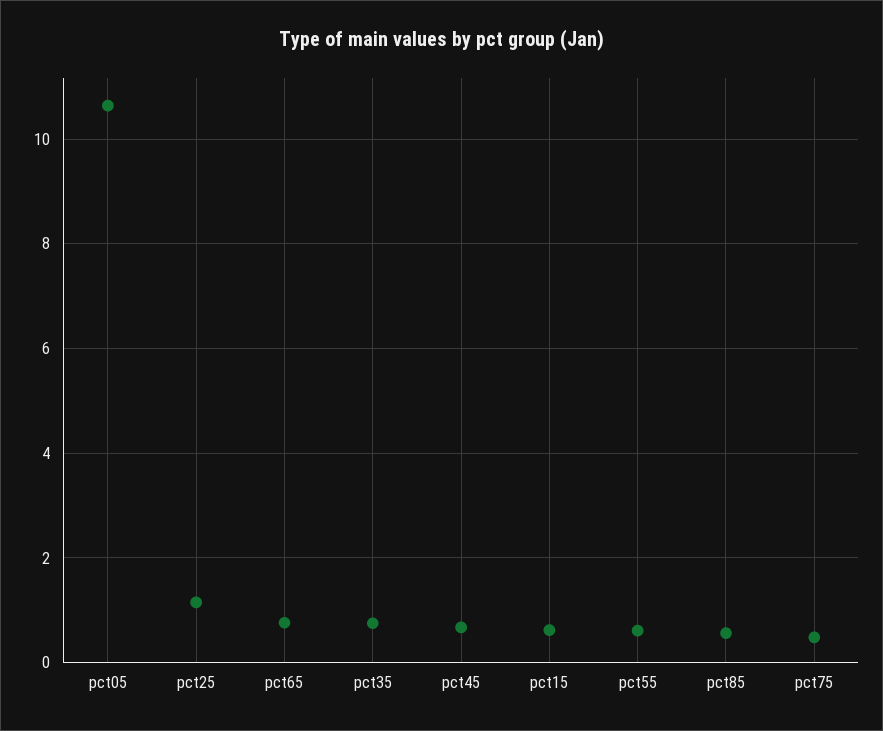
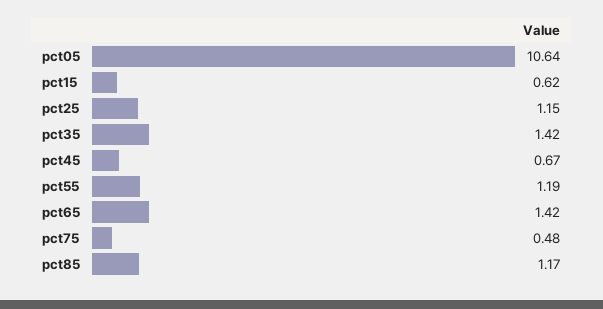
pct65: 0.8 -> 1.42
pct35: 0.8 -> 1.42
pct55: 0.6 -> 1.19
pct85: 0.6 -> 1.17

